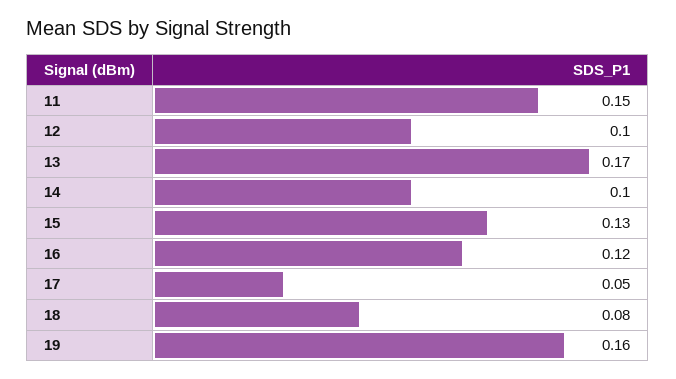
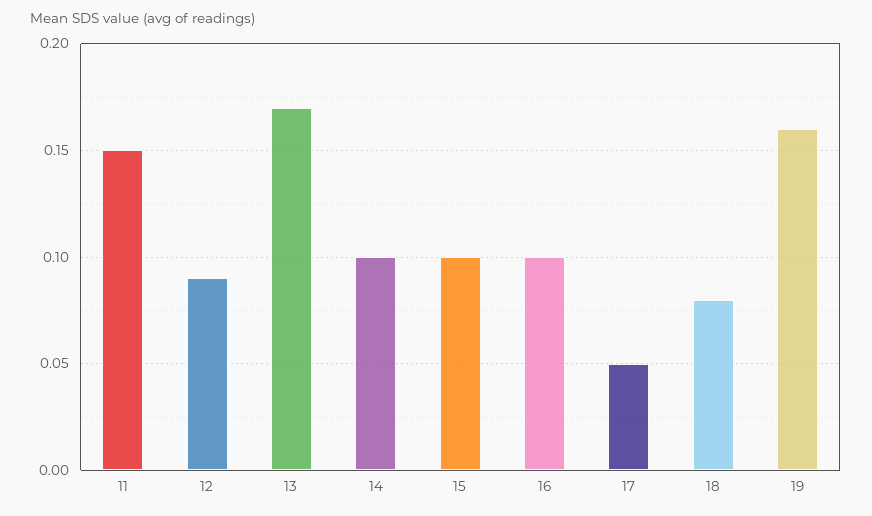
12: 0.1 -> 0.09
15: 0.13 -> 0.1
16: 0.12 -> 0.1

